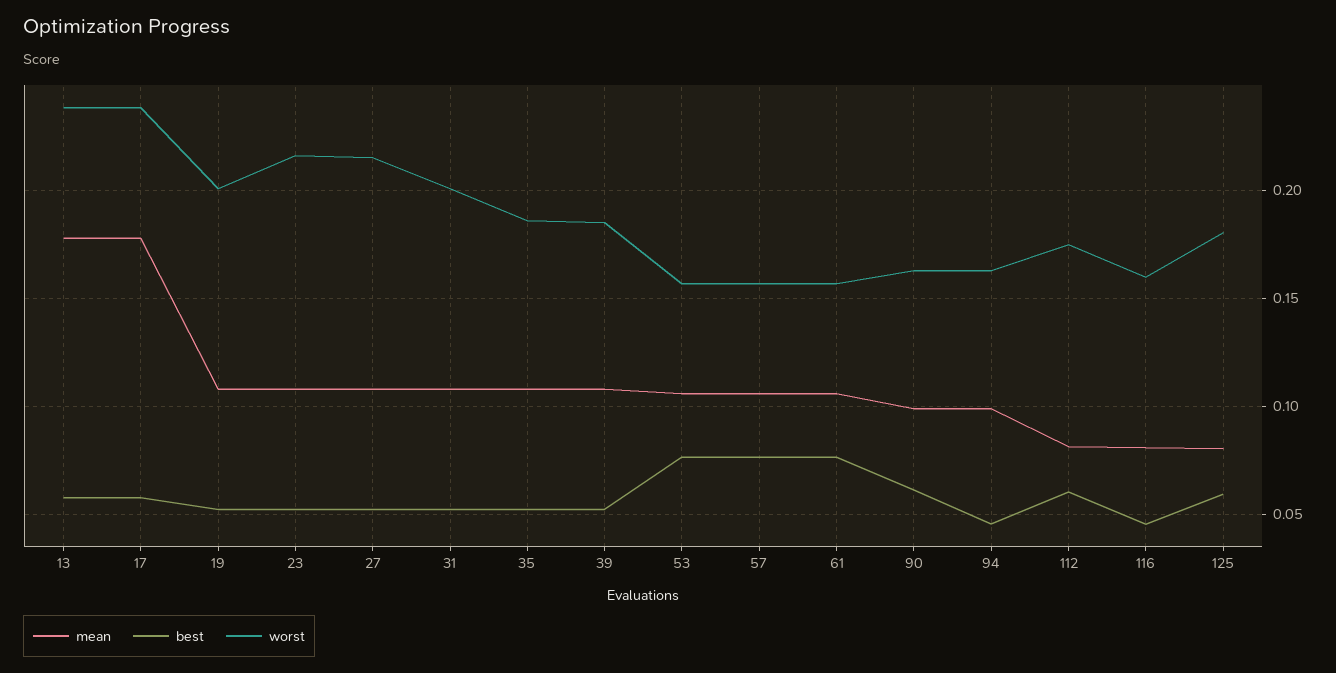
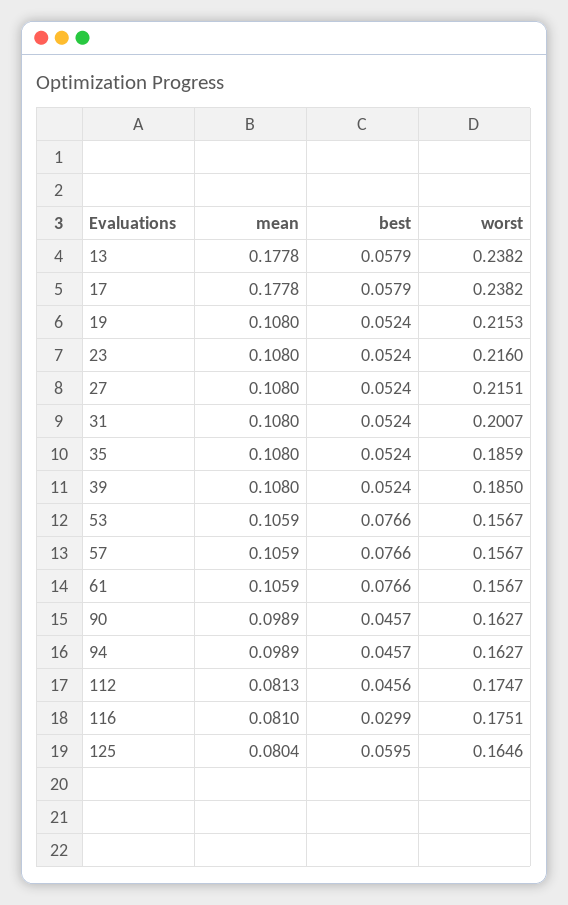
worst, 19: 0.2 -> 0.2153
best, 90: 0.06 -> 0.0457
best, 112: 0.06 -> 0.0456
best, 116: 0.045 -> 0.0299
worst, 116: 0.16 -> 0.1751
worst, 125: 0.18 -> 0.1646

